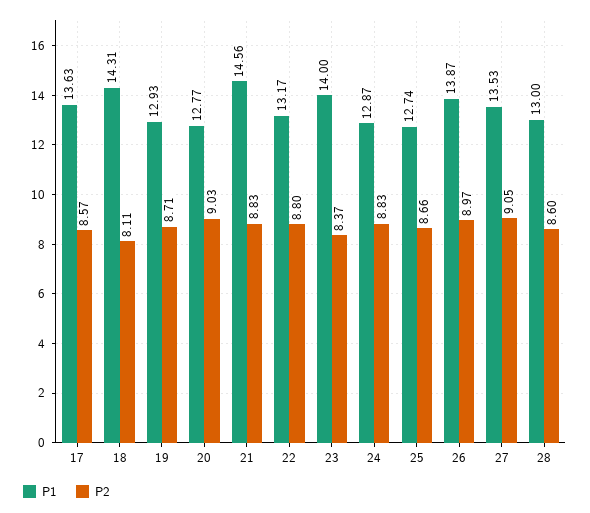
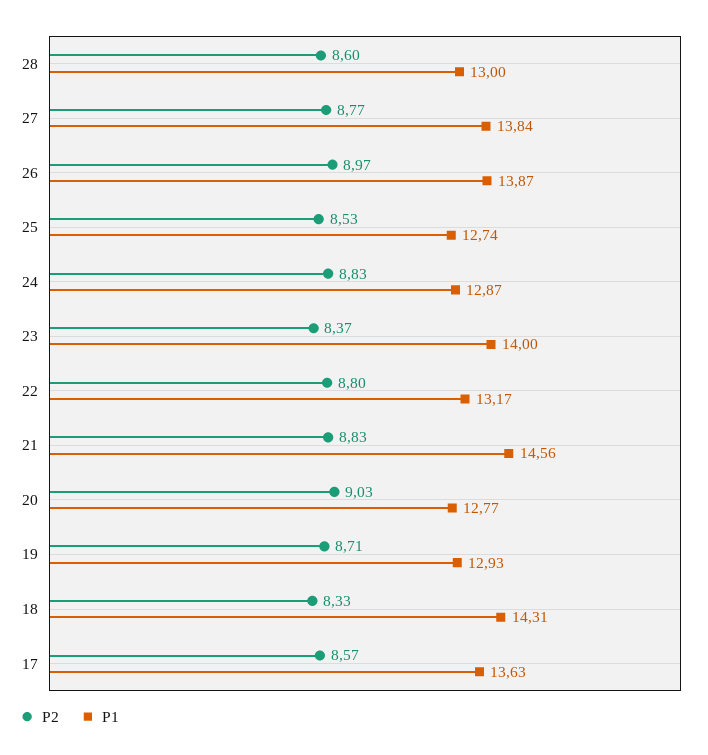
P2, 18: 8.11 -> 8.33
P2, 25: 8.66 -> 8.53
P1, 27: 13.53 -> 13.84
P2, 27: 9.05 -> 8.77

